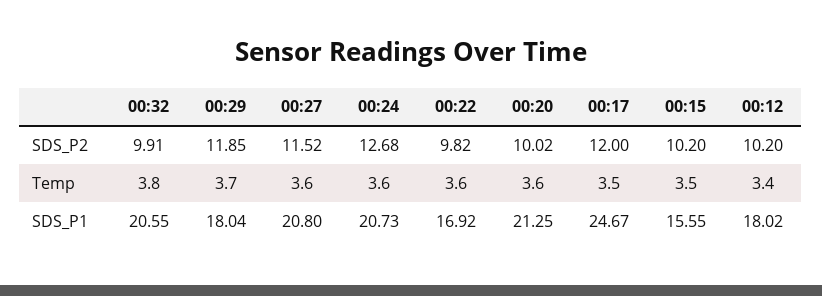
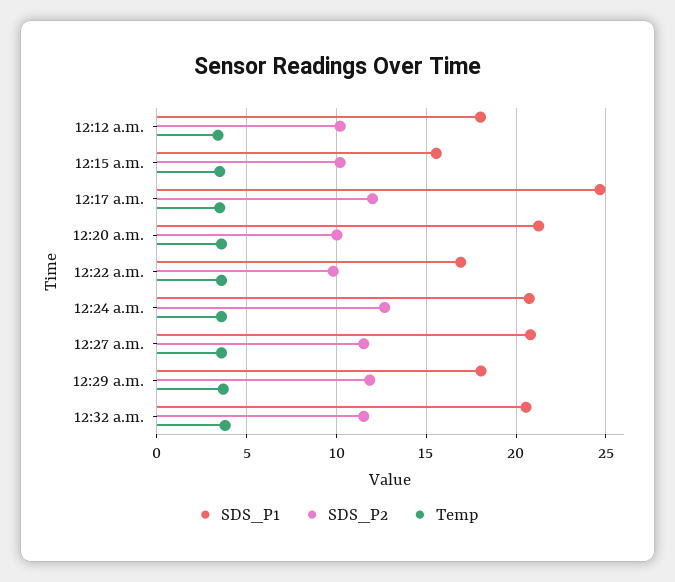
SDS_P2, 00:32: 9.91 -> 11.5

